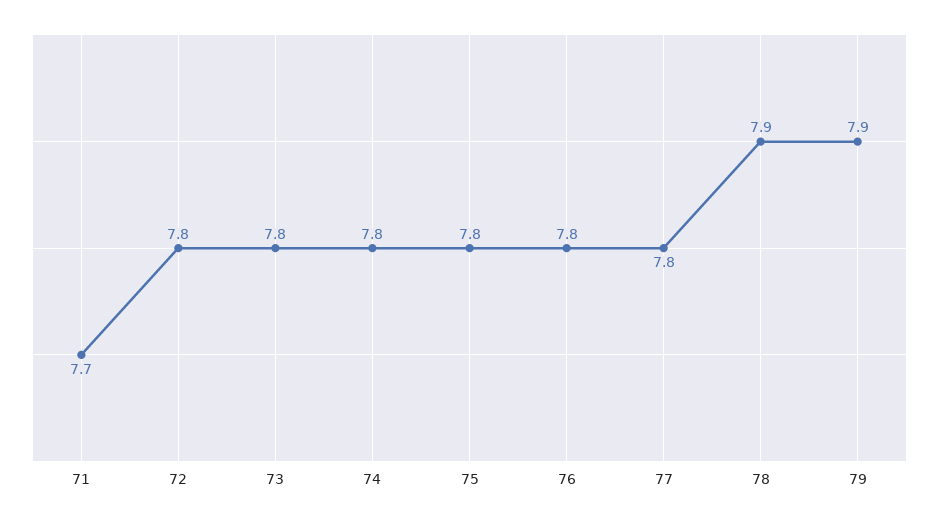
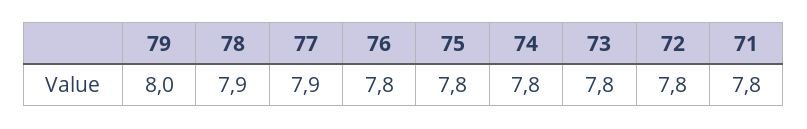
71: 7.7 -> 7.8
77: 7.8 -> 7.9
79: 7.9 -> 8

